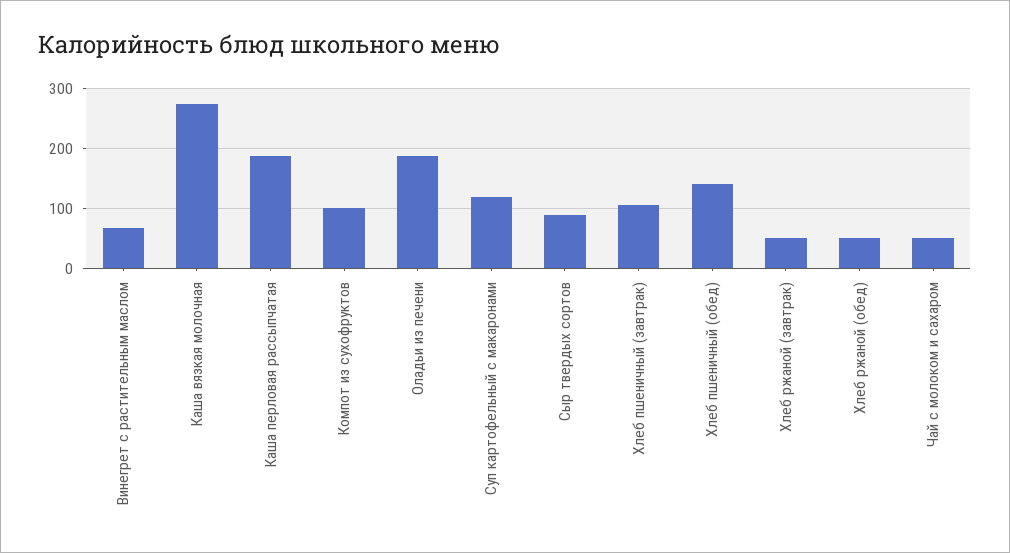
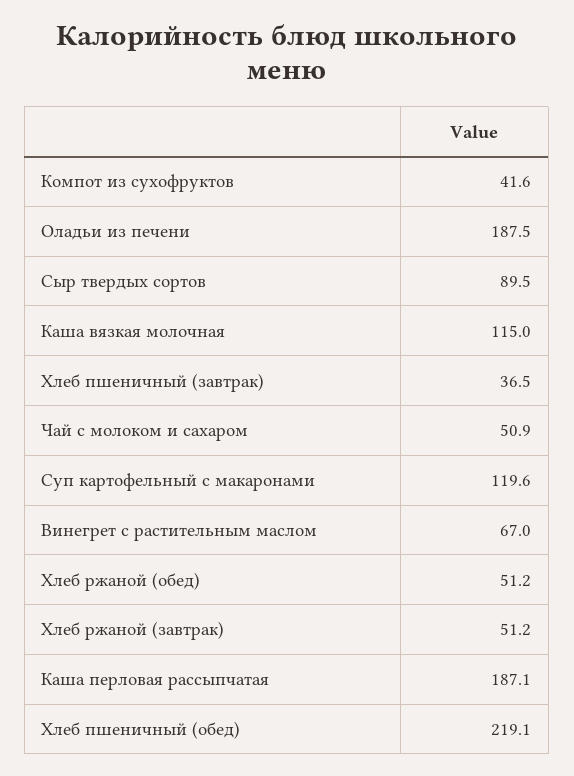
Каша вязкая молочная: 280 -> 115
Компот из сухофруктов: 100 -> 41.6
Хлеб пшеничный (завтрак): 100 -> 36.5
Хлеб пшеничный (обед): 140 -> 219.1

